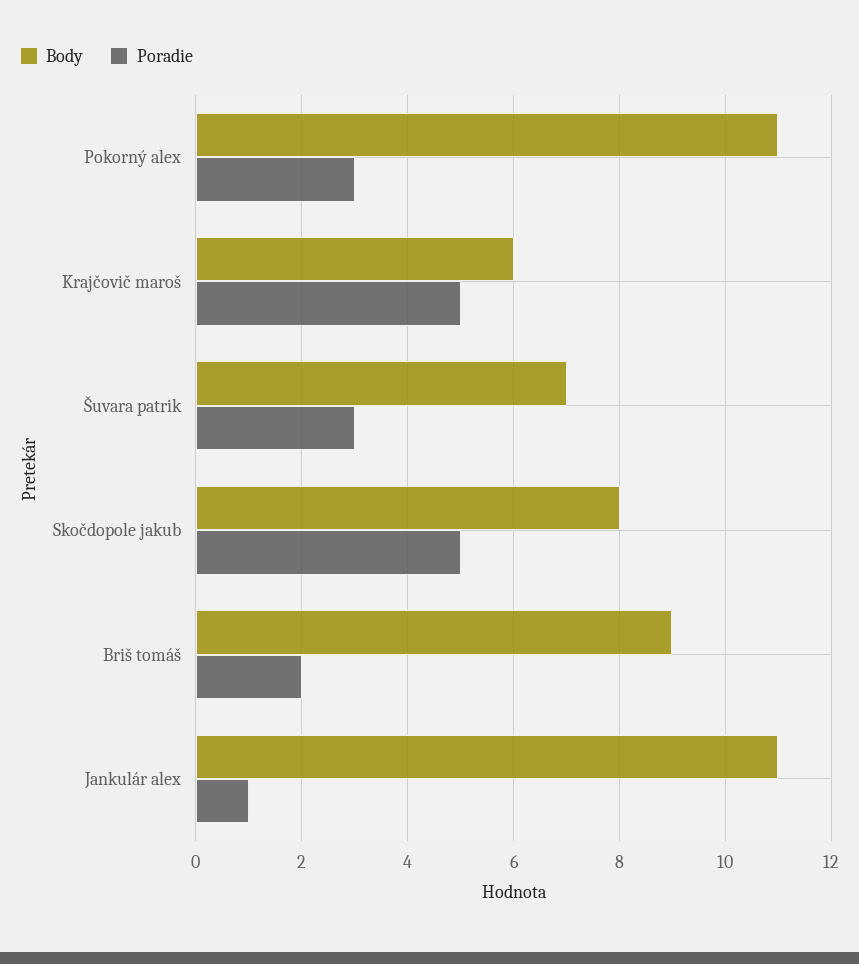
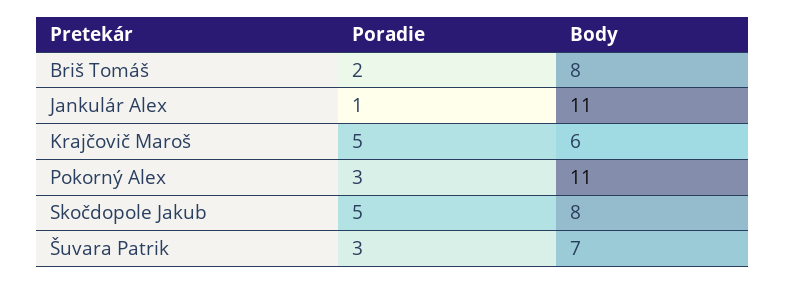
Body, Briš tomáš: 9 -> 8

